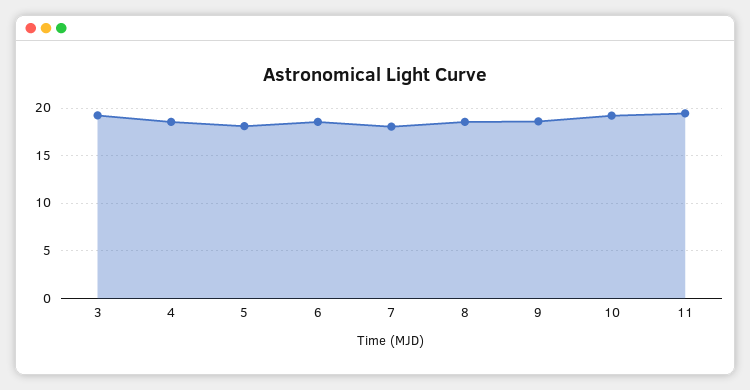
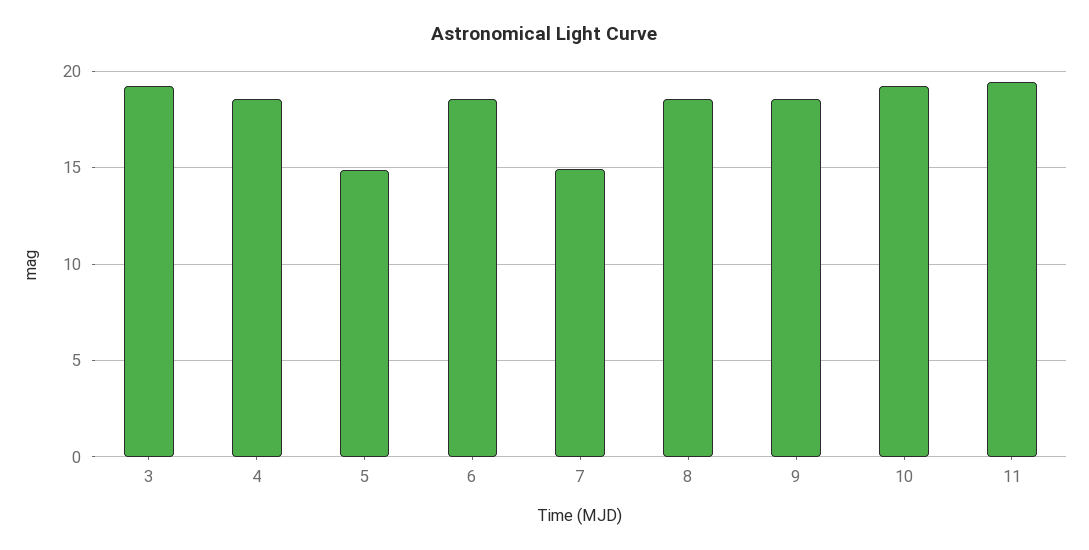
5: 18 -> 15
7: 18 -> 15

